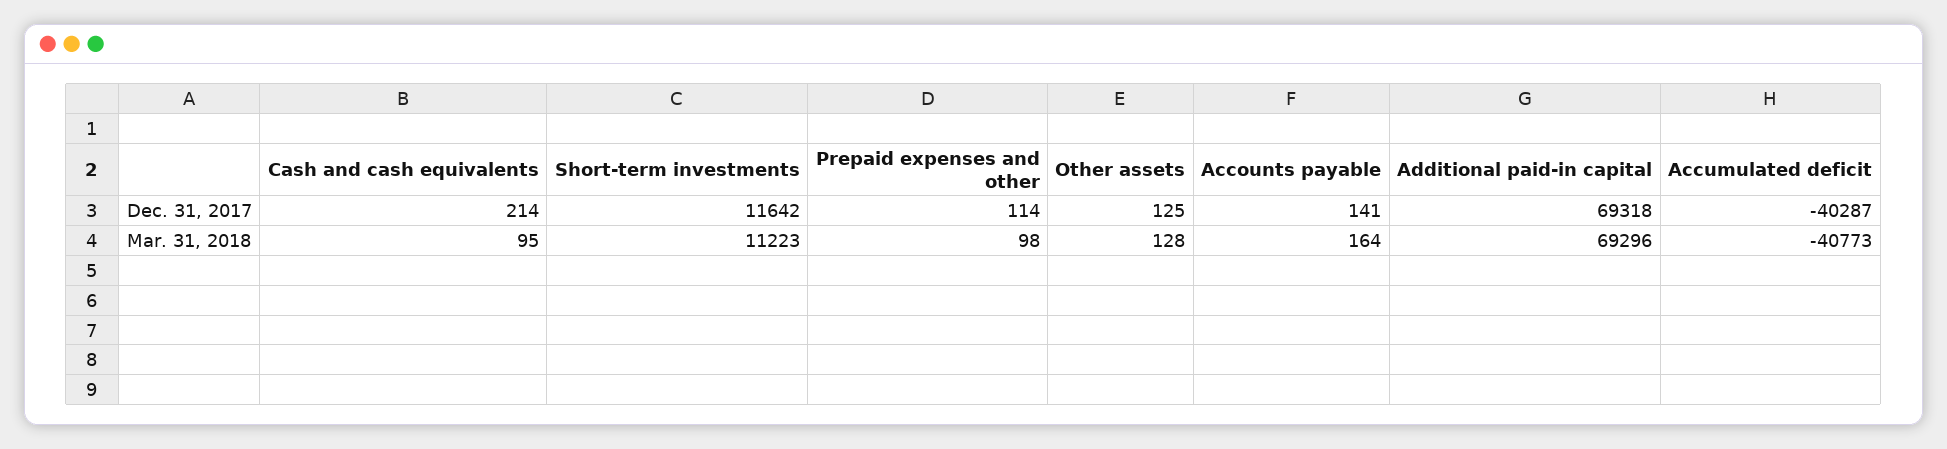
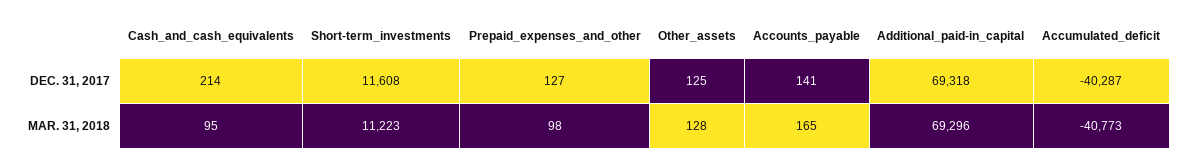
Short-term investments, Dec. 31, 2017: 11642 -> 11608
Prepaid expenses and other, Dec. 31, 2017: 114 -> 127
Accounts payable, Mar. 31, 2018: 164 -> 165

